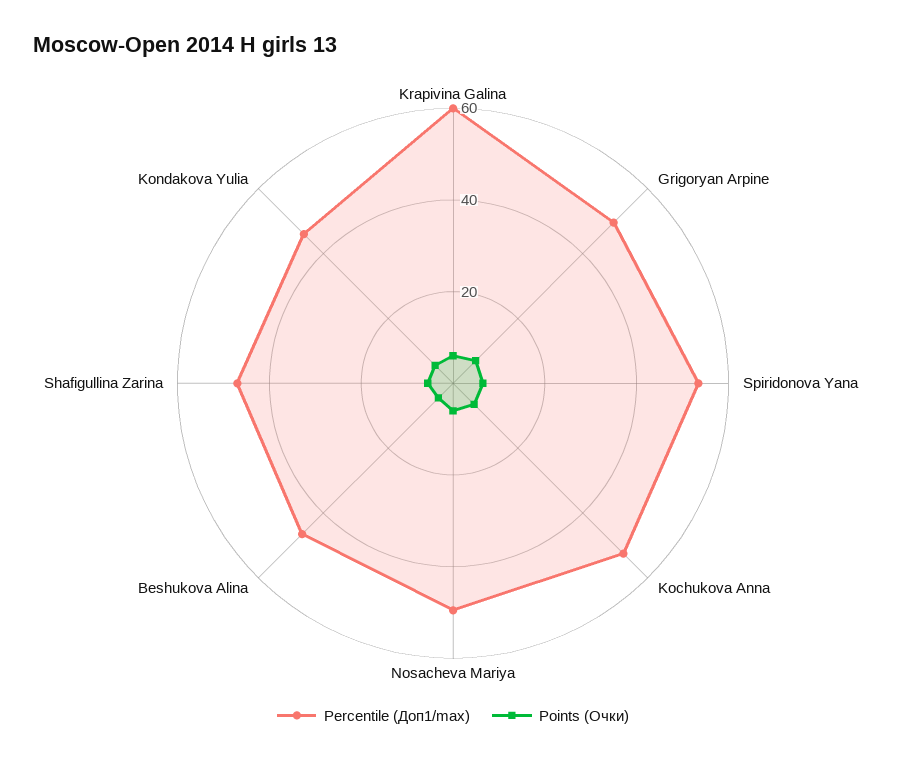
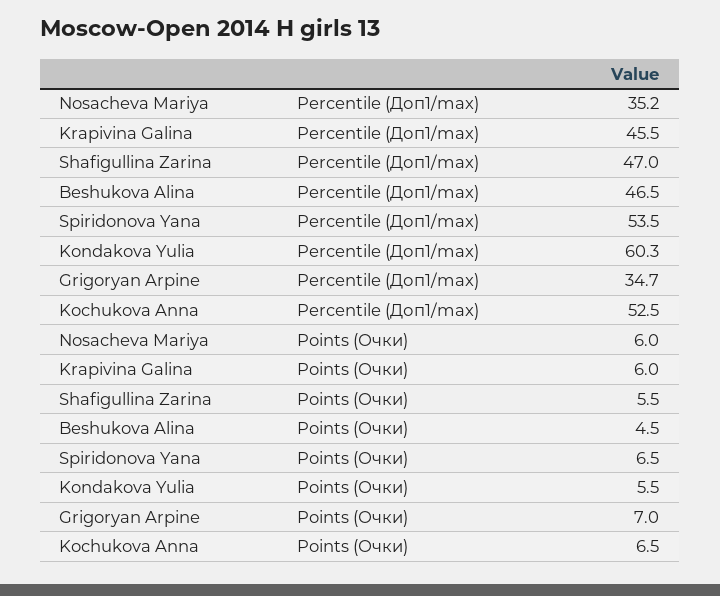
Percentile (Доп1/max), Krapivina Galina: 60 -> 45.5
Percentile (Доп1/max), Grigoryan Arpine: 50 -> 34.7
Percentile (Доп1/max), Nosacheva Mariya: 50 -> 35.2
Percentile (Доп1/max), Kondakova Yulia: 45 -> 60.3

